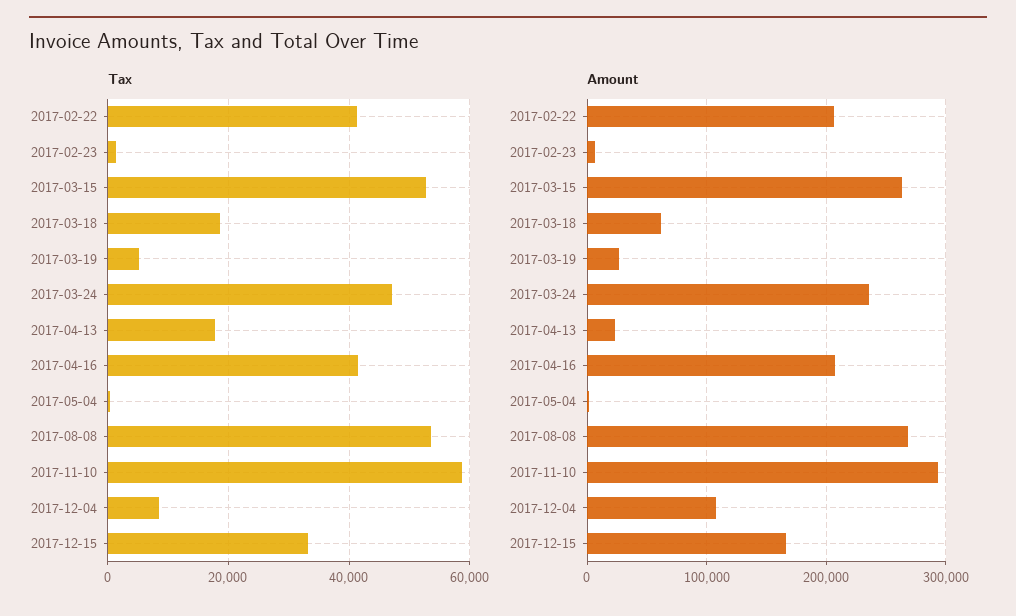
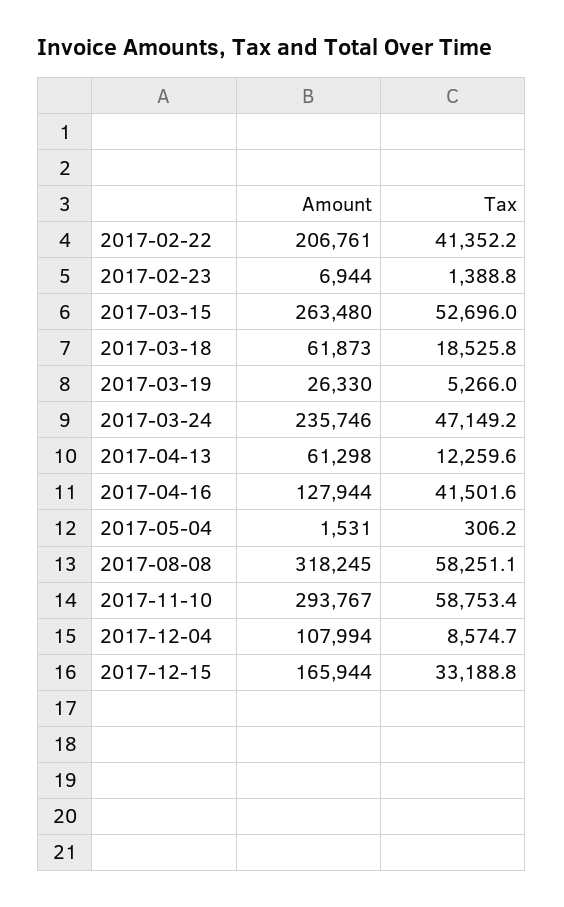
Tax, 2017-04-13: 18000 -> 12259.6
Tax, 2017-08-08: 54000 -> 58251.1
Amount, 2017-04-13: 20000 -> 61298
Amount, 2017-04-16: 210000 -> 127944
Amount, 2017-08-08: 270000 -> 318245

